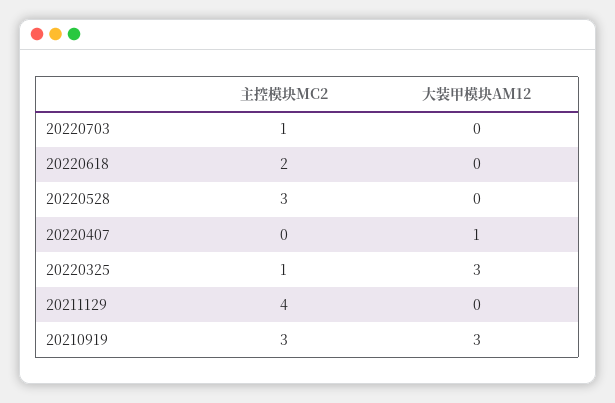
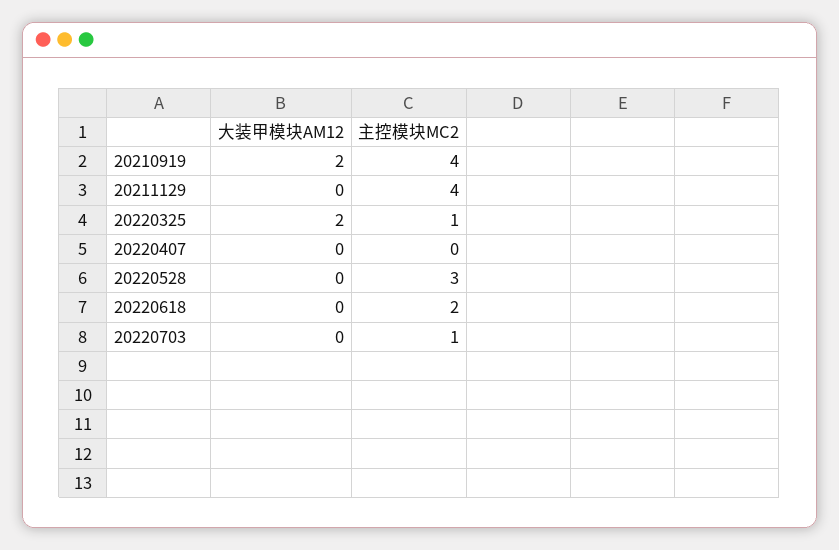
大装甲模块AM12, 20220407: 1 -> 0
大装甲模块AM12, 20220325: 3 -> 2
主控模块MC2, 20210919: 3 -> 4
大装甲模块AM12, 20210919: 3 -> 2

